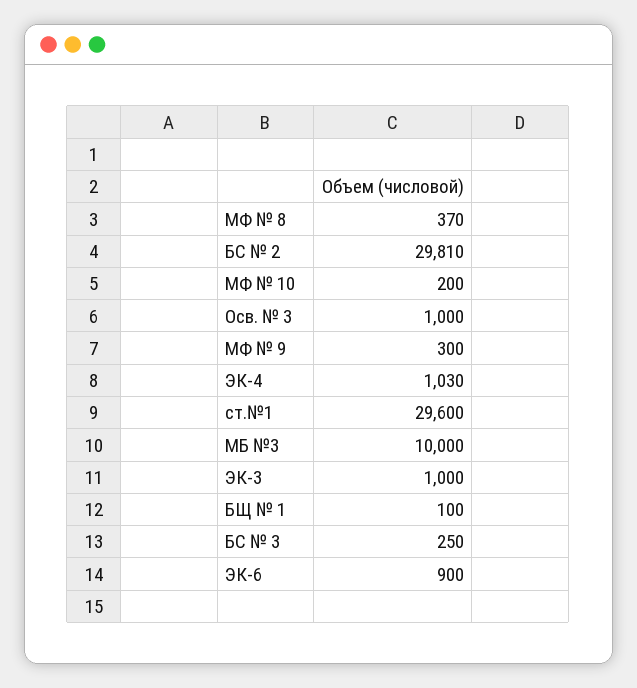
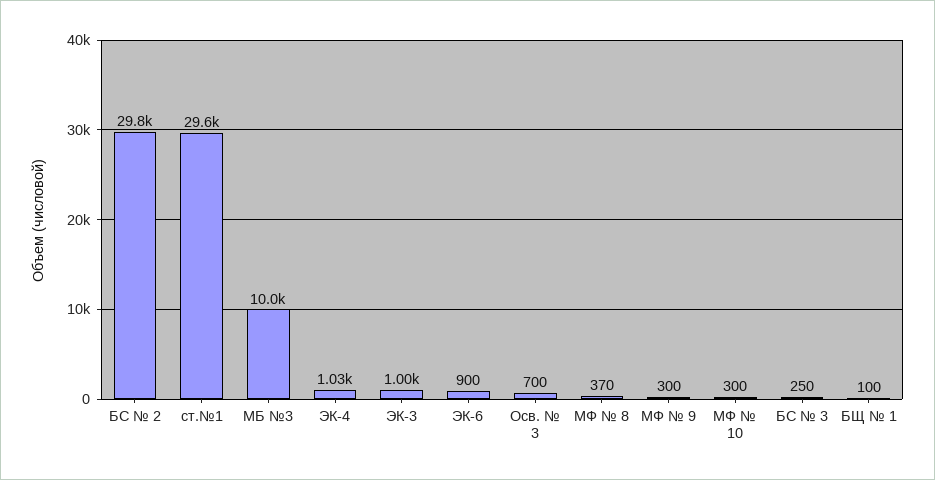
МФ № 10: 200 -> 300
Осв. № 3: 1000 -> 700

